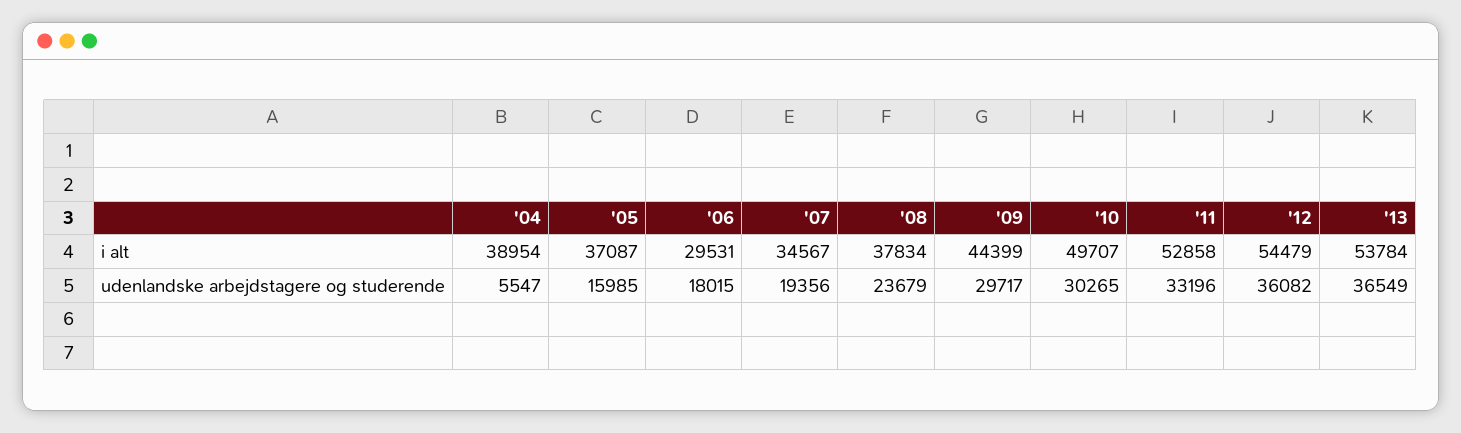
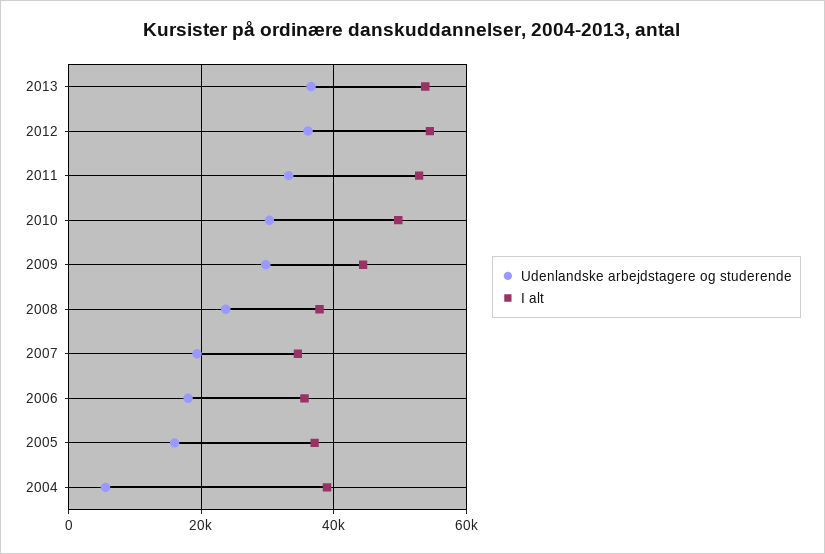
i alt, '06: 29531 -> 36000

